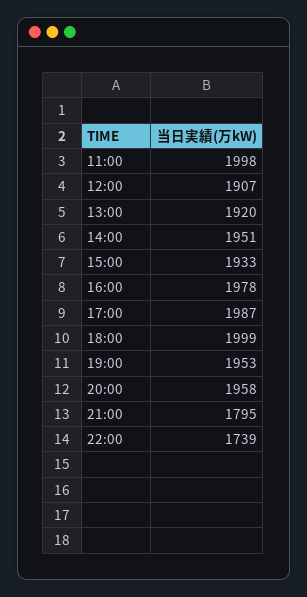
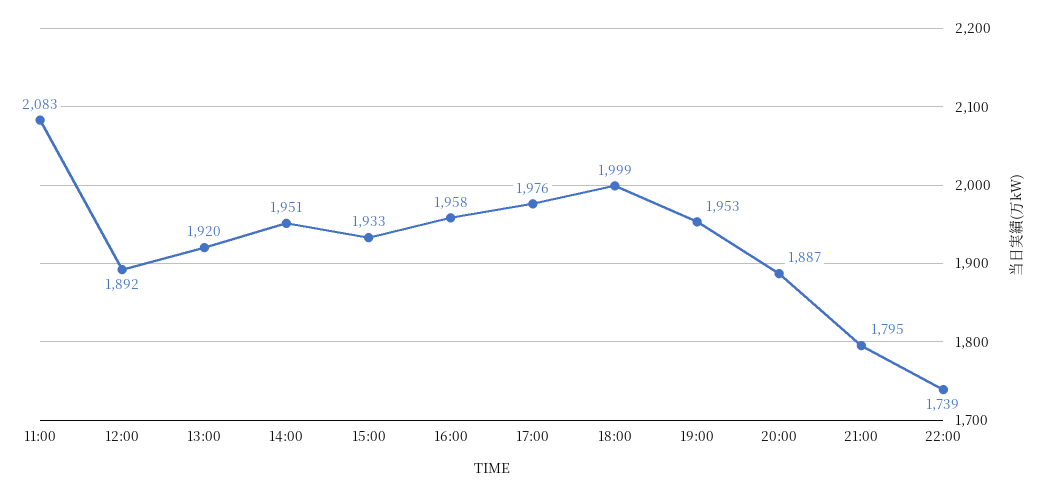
11:00: 1998 -> 2083
12:00: 1907 -> 1892
16:00: 1978 -> 1958
17:00: 1987 -> 1976
20:00: 1958 -> 1887

